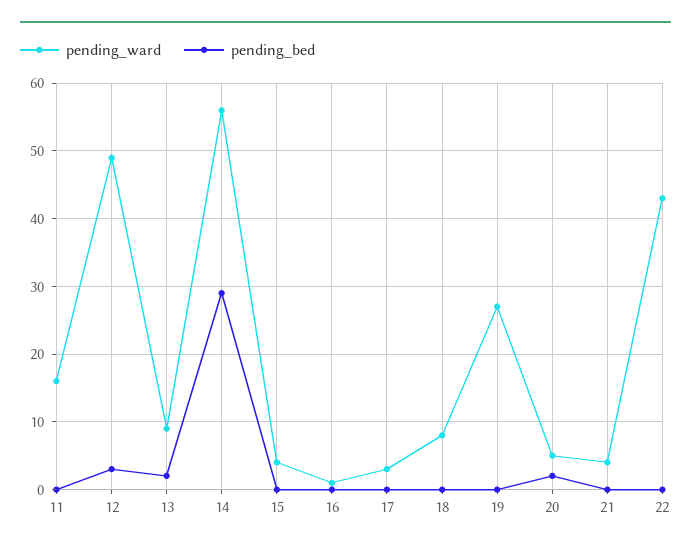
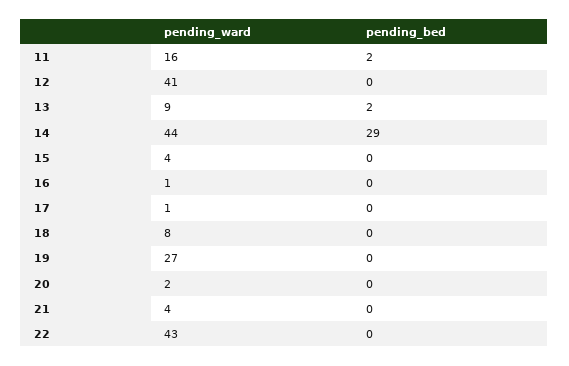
pending_bed, 11: 0 -> 2
pending_ward, 12: 49 -> 41
pending_bed, 12: 3 -> 0
pending_ward, 14: 56 -> 44
pending_ward, 17: 3 -> 1
pending_ward, 20: 5 -> 2
pending_bed, 20: 2 -> 0

